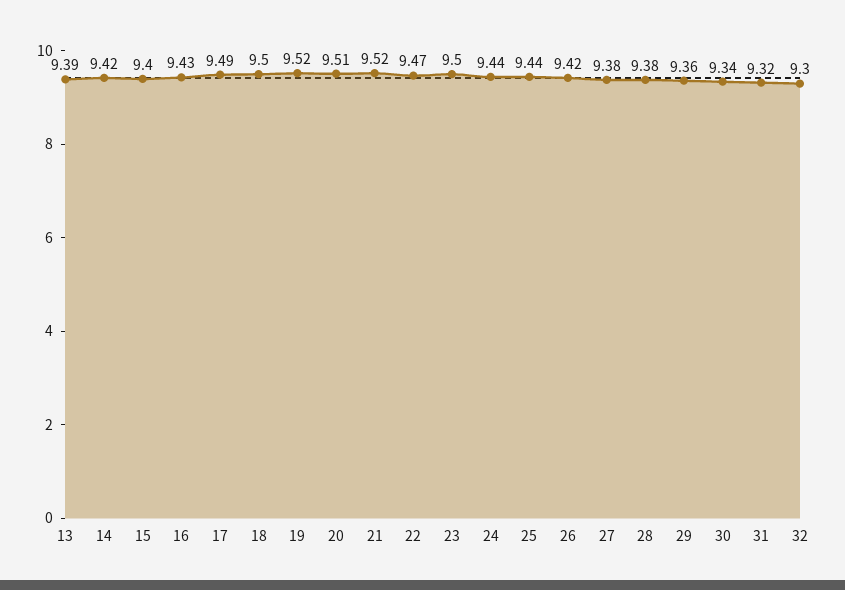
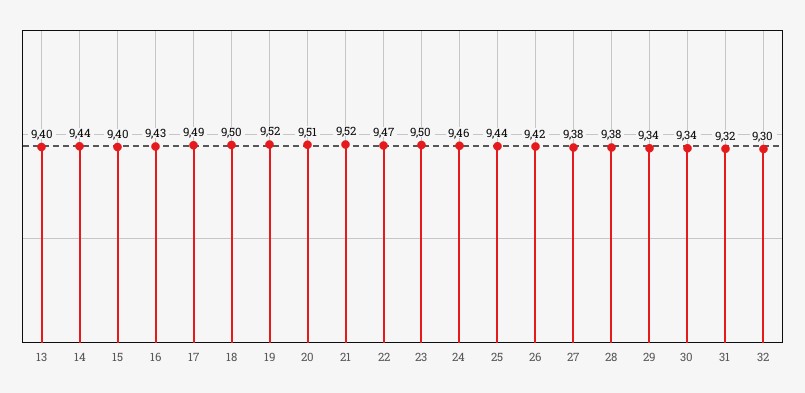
13: 9.39 -> 9.4
14: 9.42 -> 9.44
24: 9.44 -> 9.46
29: 9.36 -> 9.34

